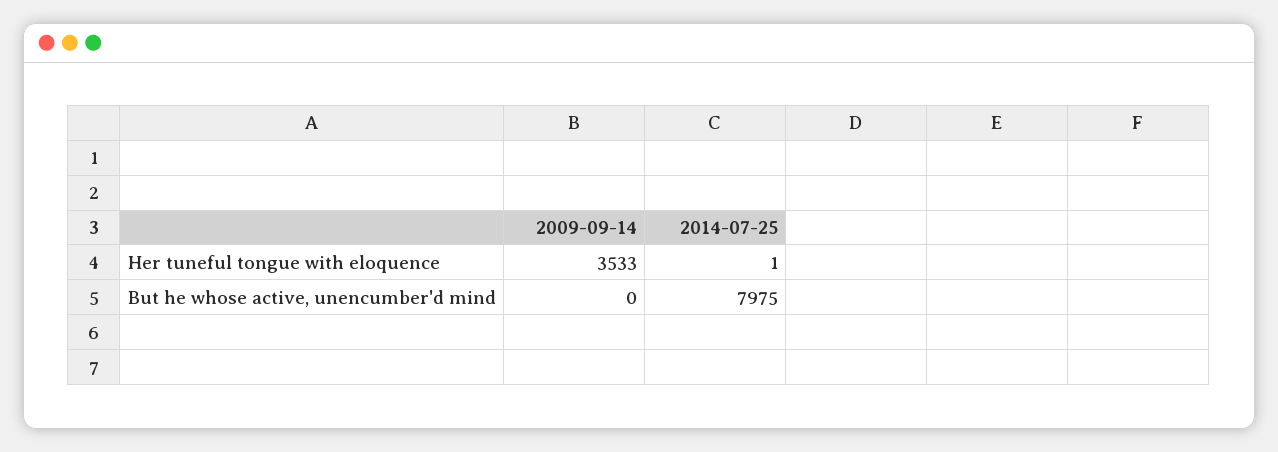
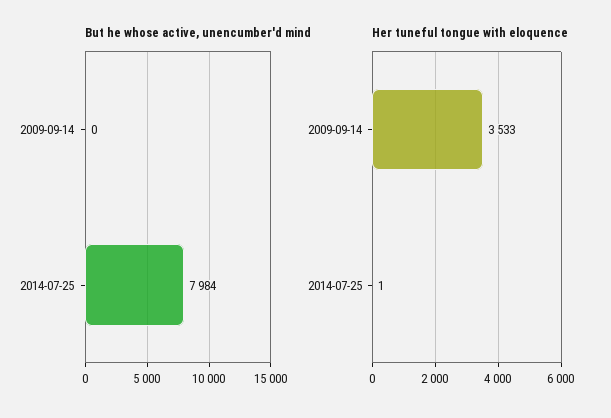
But he whose active, unencumber'd mind, 2014-07-25: 7975 -> 7984

